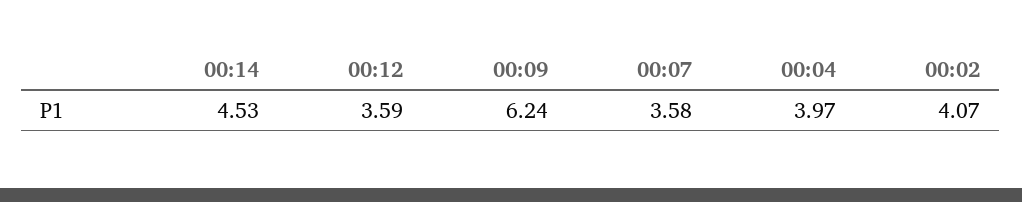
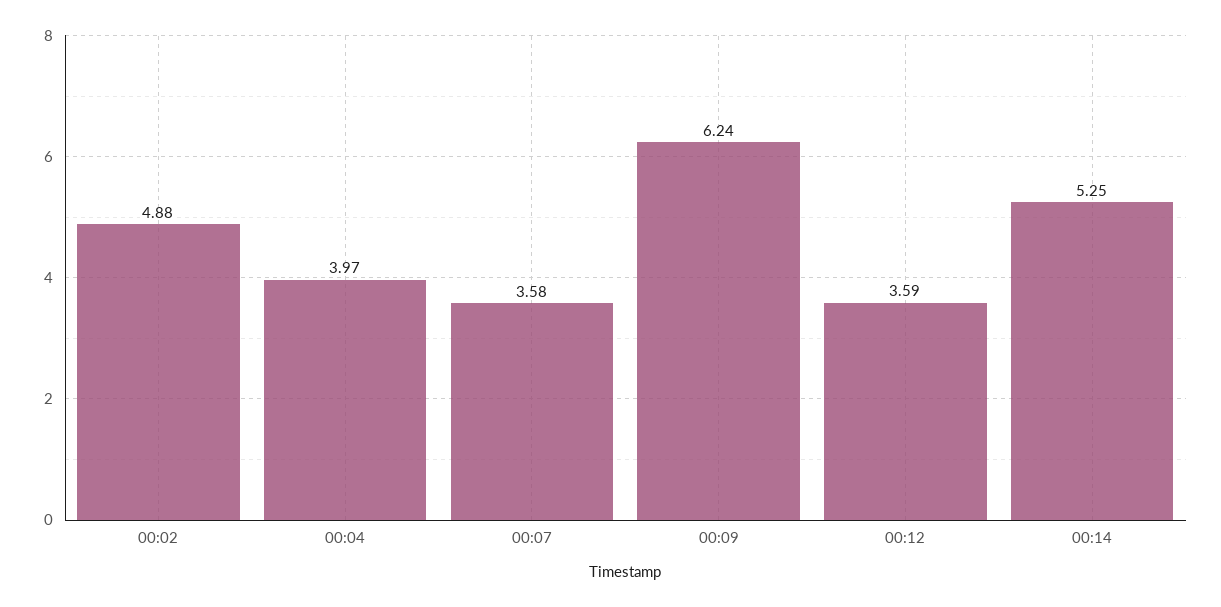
00:14: 4.53 -> 5.25
00:02: 4.07 -> 4.88

